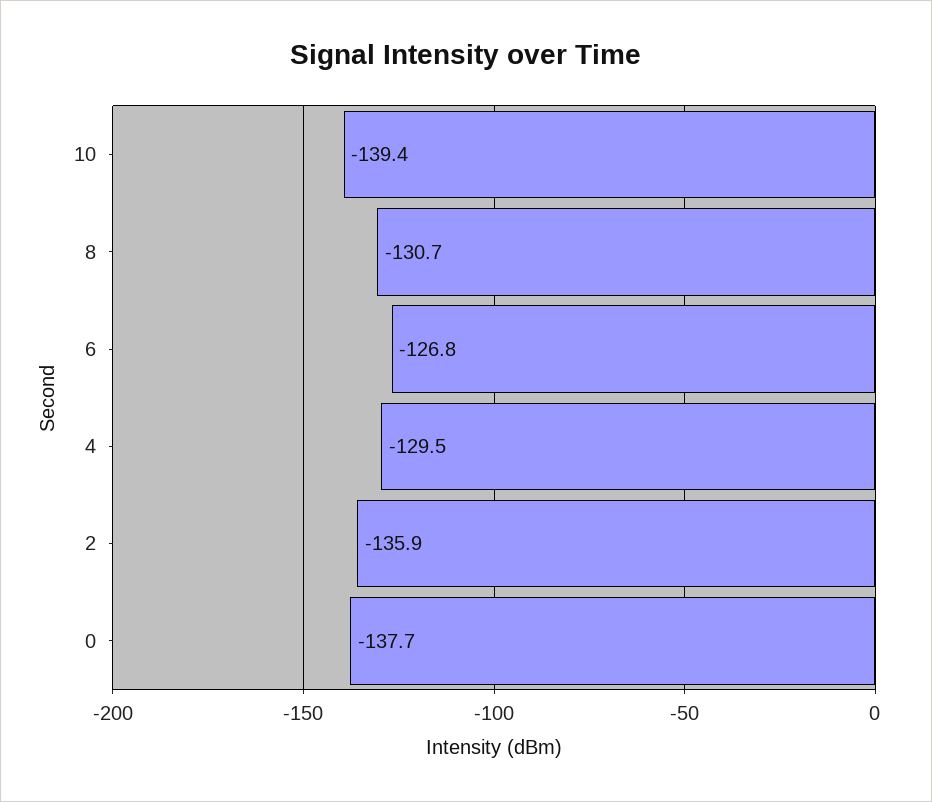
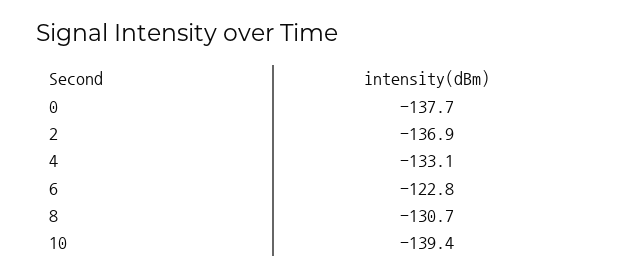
6: -126.8 -> -122.8
4: -129.5 -> -133.1
2: -135.9 -> -136.9

